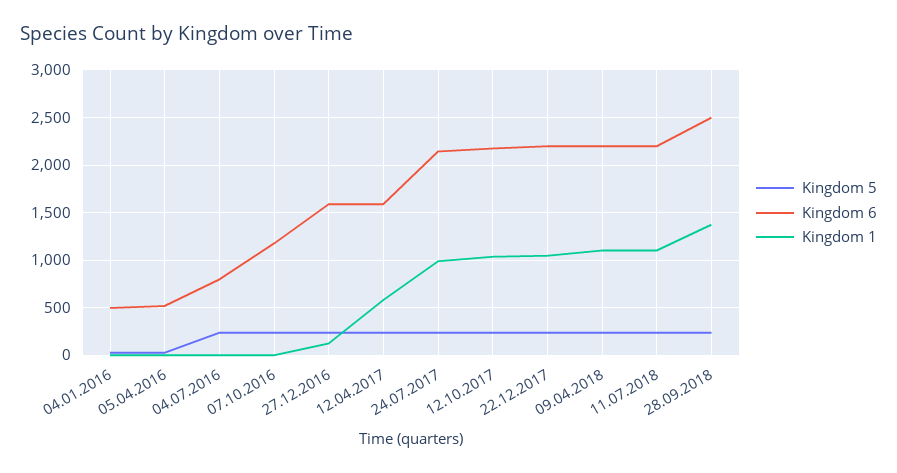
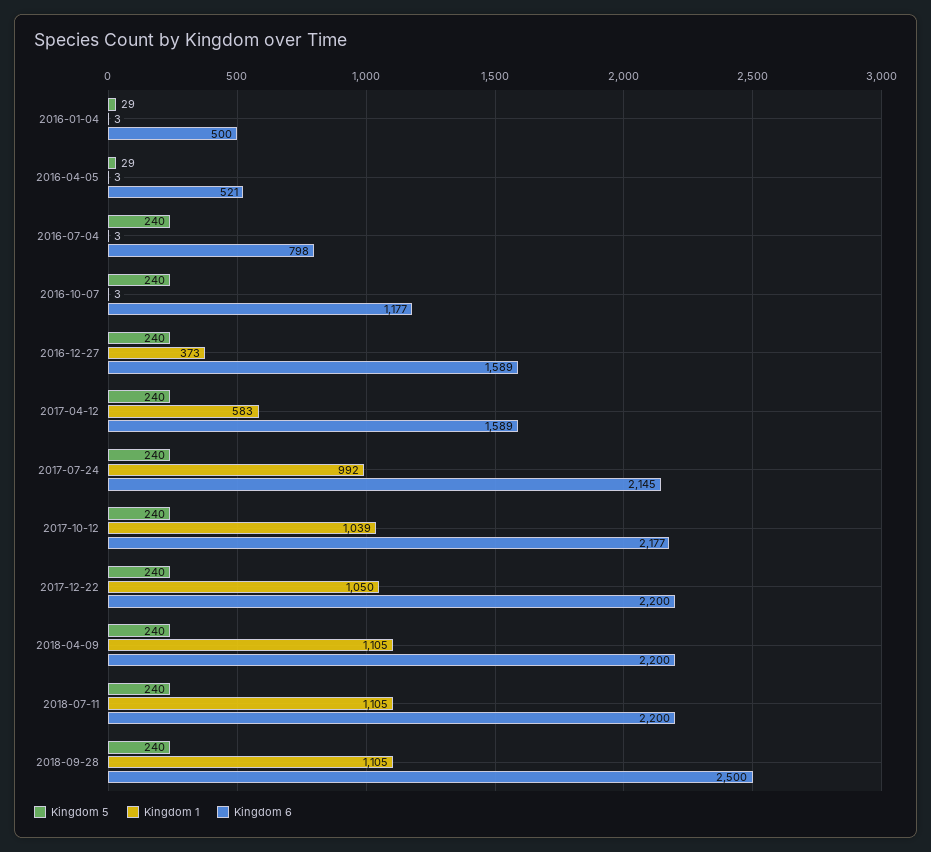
Kingdom 1, 27.12.2016: 100 -> 373
Kingdom 1, 28.09.2018: 1400 -> 1105

